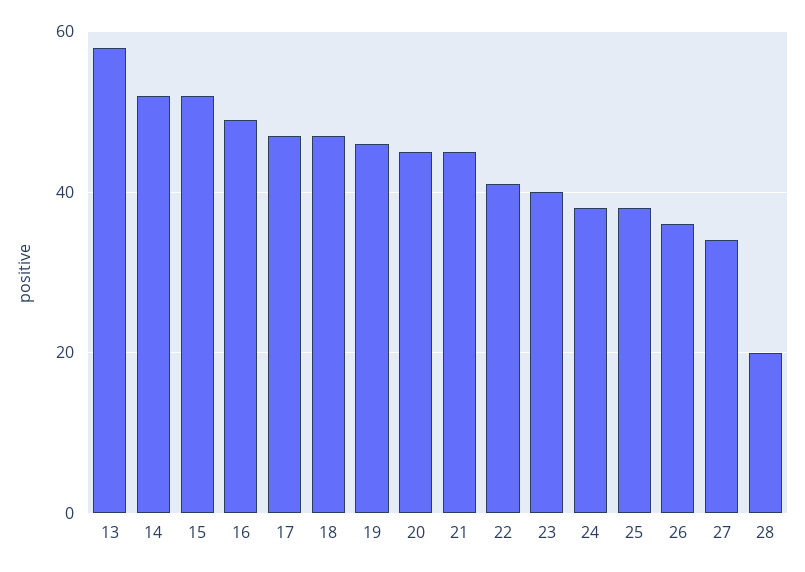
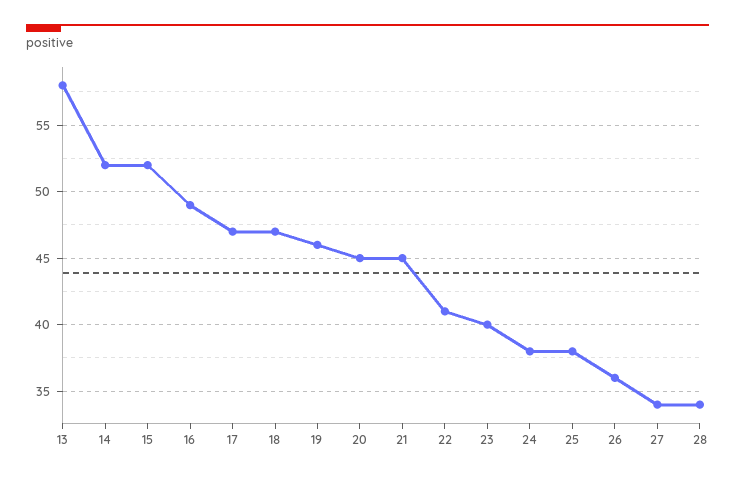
28: 20 -> 34

